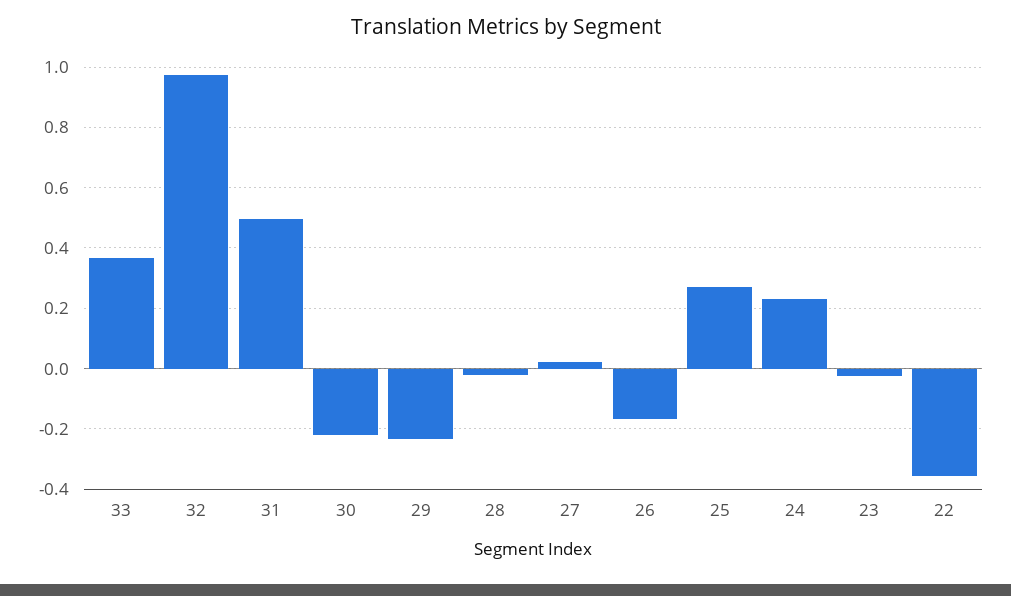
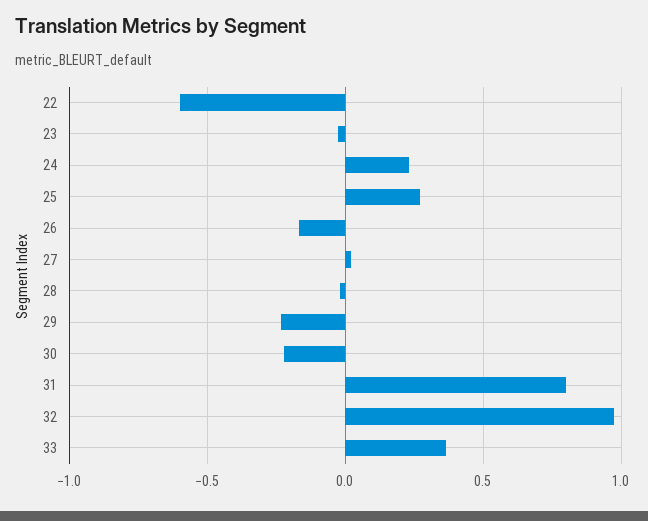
31: 0.5 -> 0.8
22: -0.36 -> -0.6

